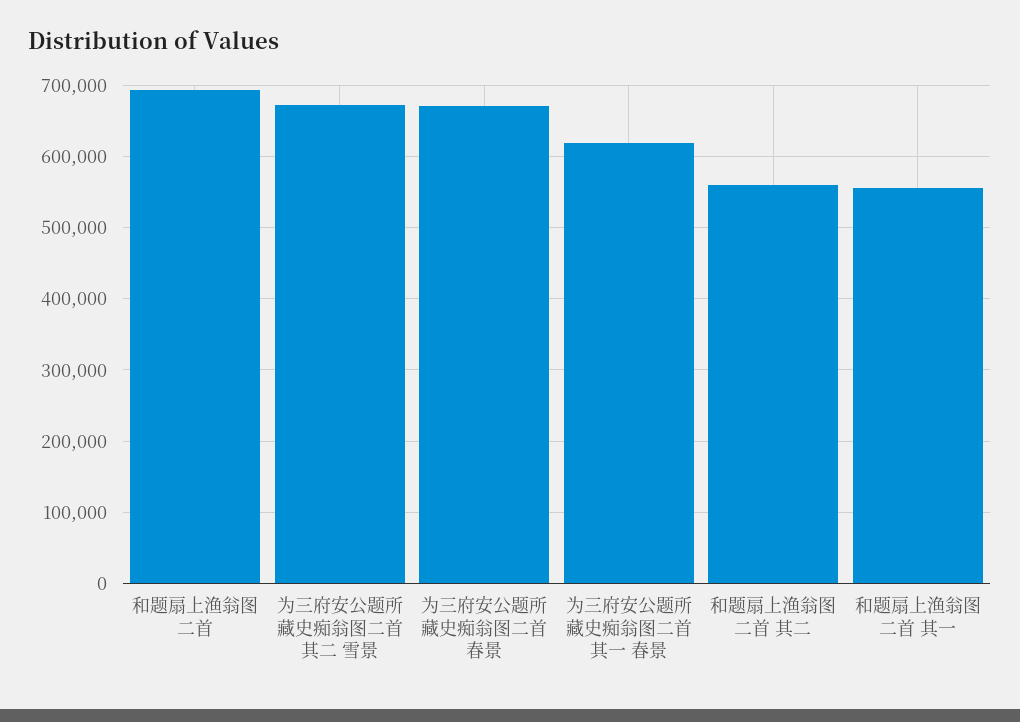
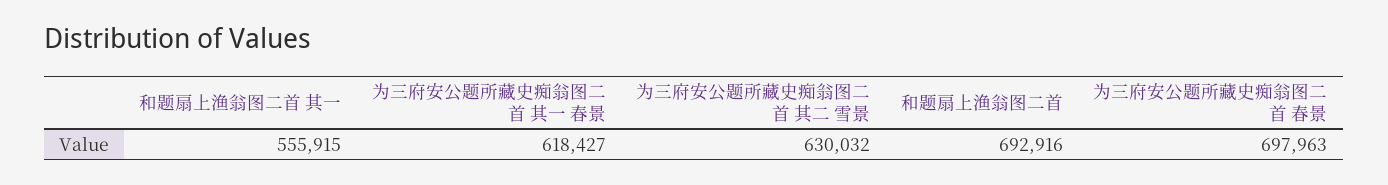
为三府安公题所藏史痴翁图二首 其二 雪景: 670000 -> 630032
为三府安公题所藏史痴翁图二首 春景: 670000 -> 697963
和题扇上渔翁图二首 其二: 560000 -> none

